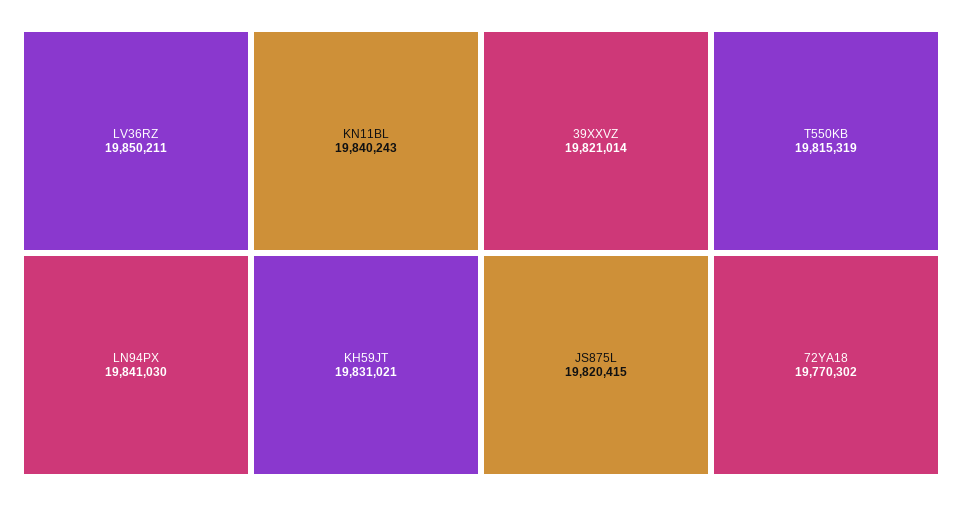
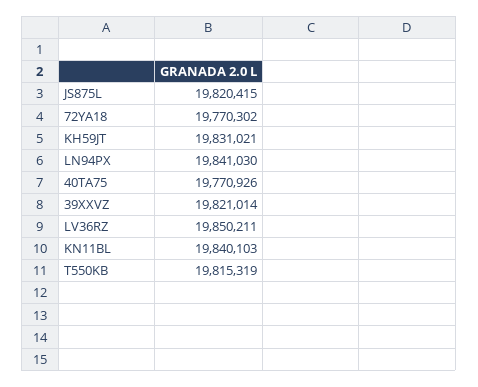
KN11BL: 19840243 -> 19840103
40TA75: none -> 19770926

